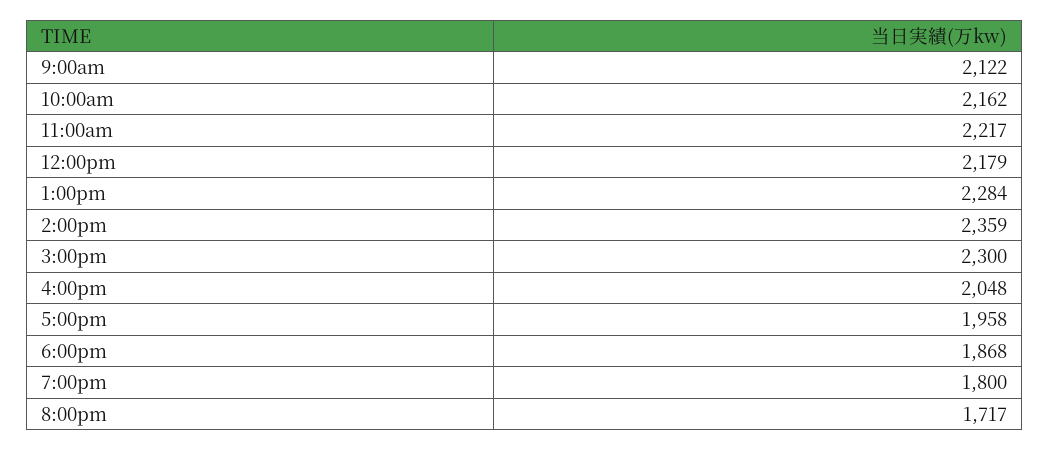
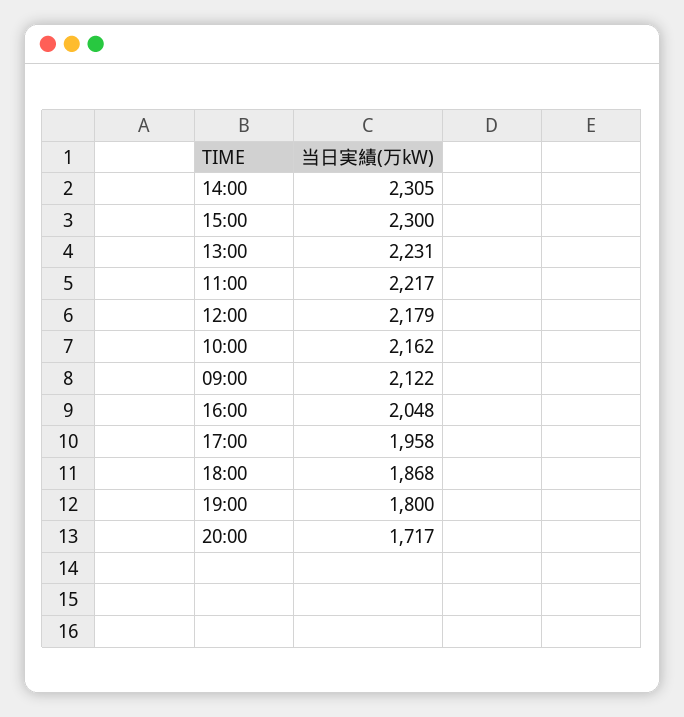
1:00pm: 2284 -> 2231
2:00pm: 2359 -> 2305

